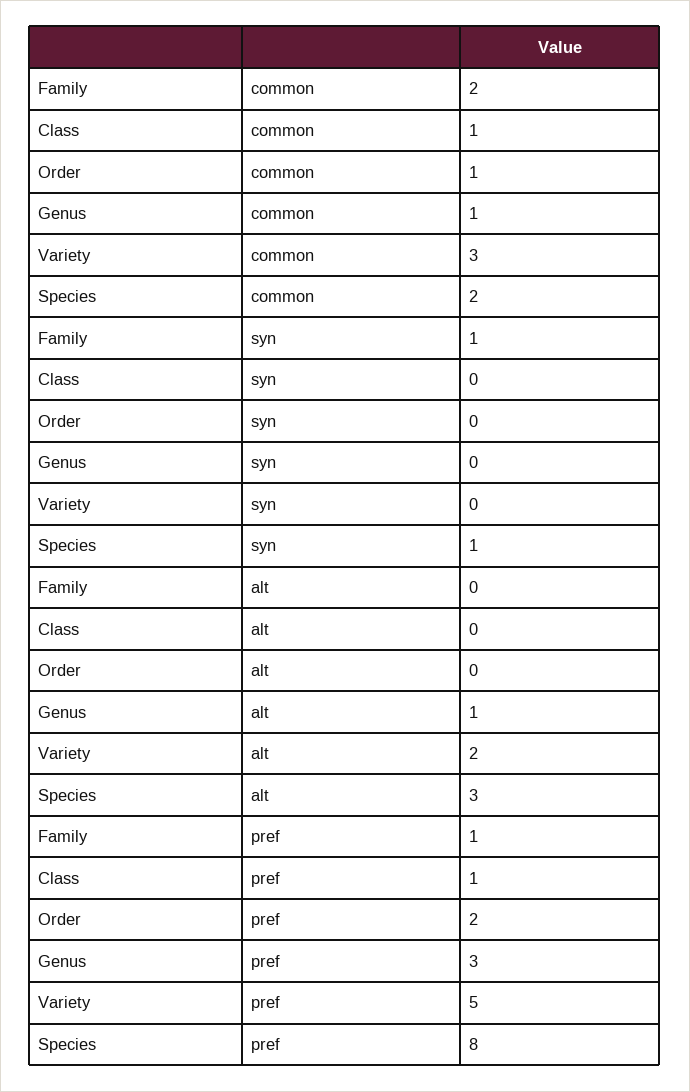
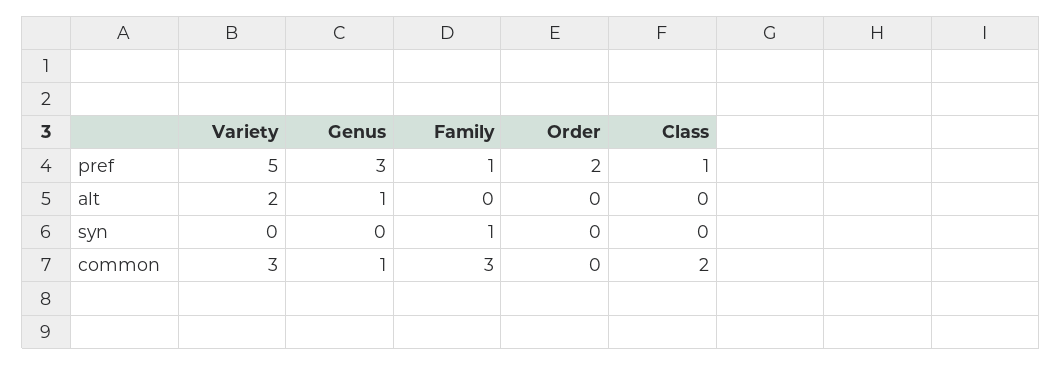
Family, common: 2 -> 3
Class, common: 1 -> 2
Order, common: 1 -> 0
Species, common: 2 -> none
Species, syn: 1 -> none
Species, alt: 3 -> none
Species, pref: 8 -> none

